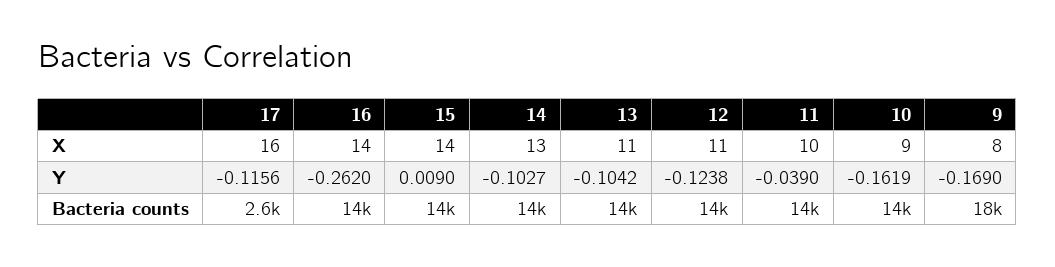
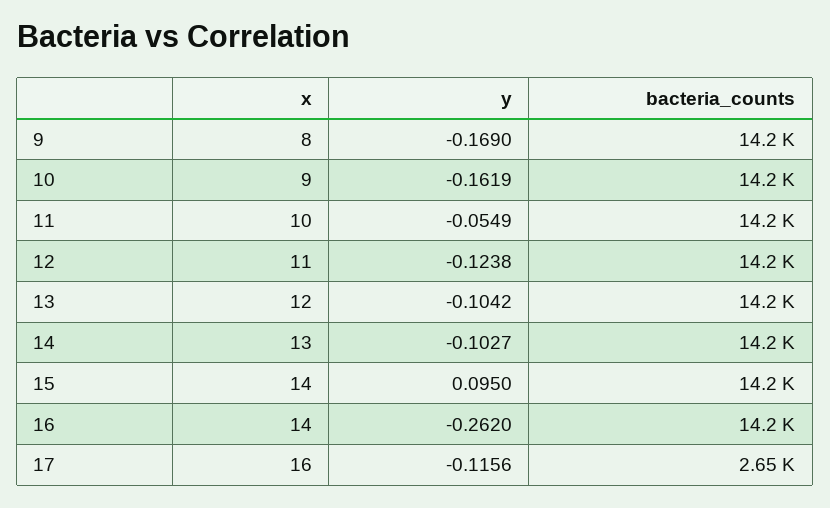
13, X: 11 -> 12
15, Y: 0.009 -> 0.095
11, Y: -0.039 -> -0.0549
9, Bacteria counts: 18000 -> 14200

